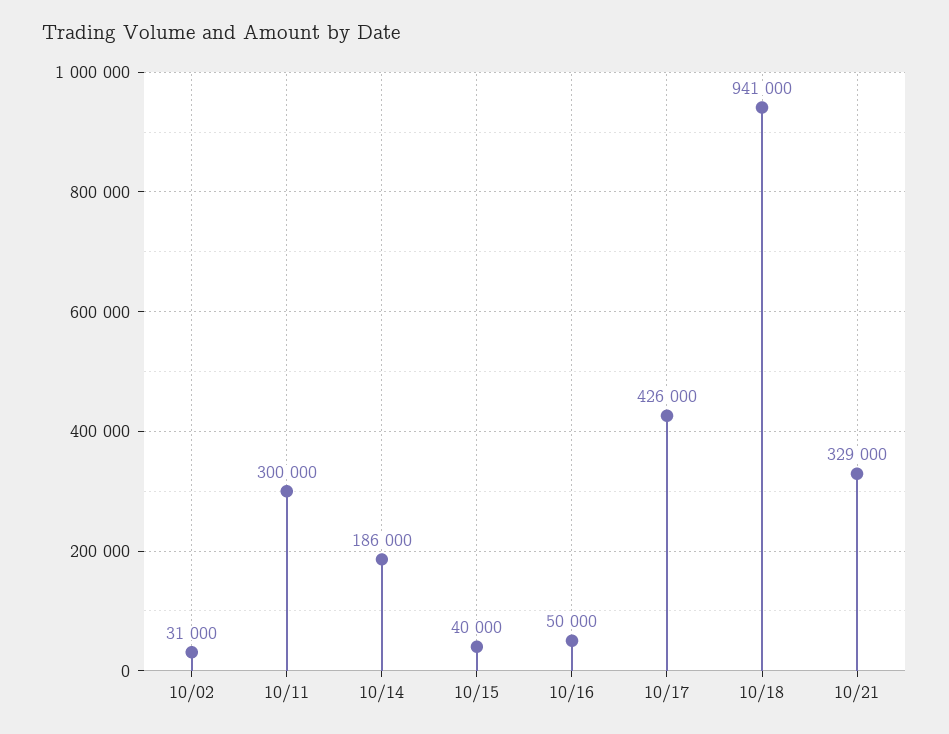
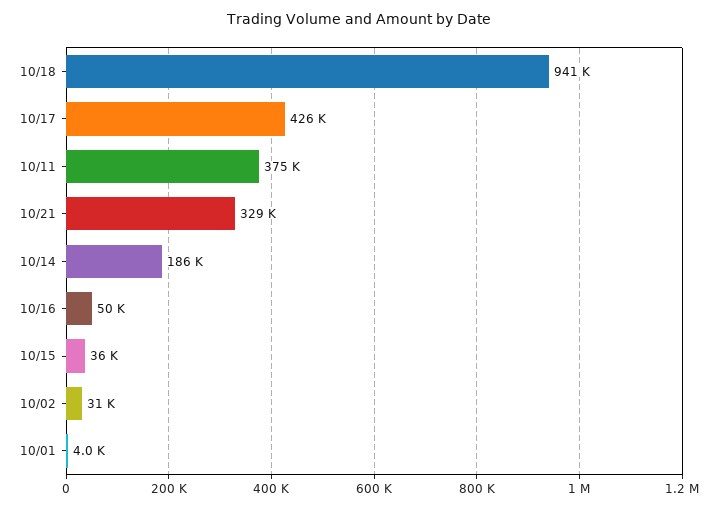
10/11: 300000 -> 375000
10/15: 40000 -> 36000
10/01: none -> 4000

